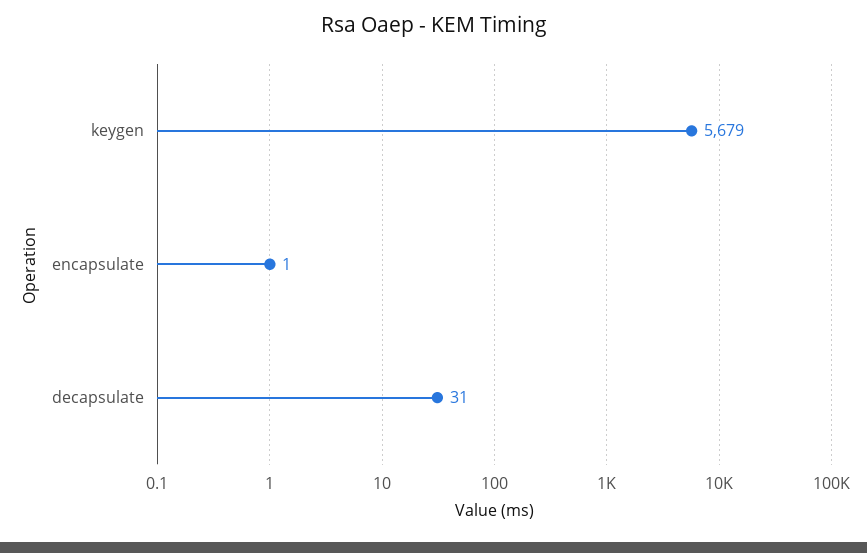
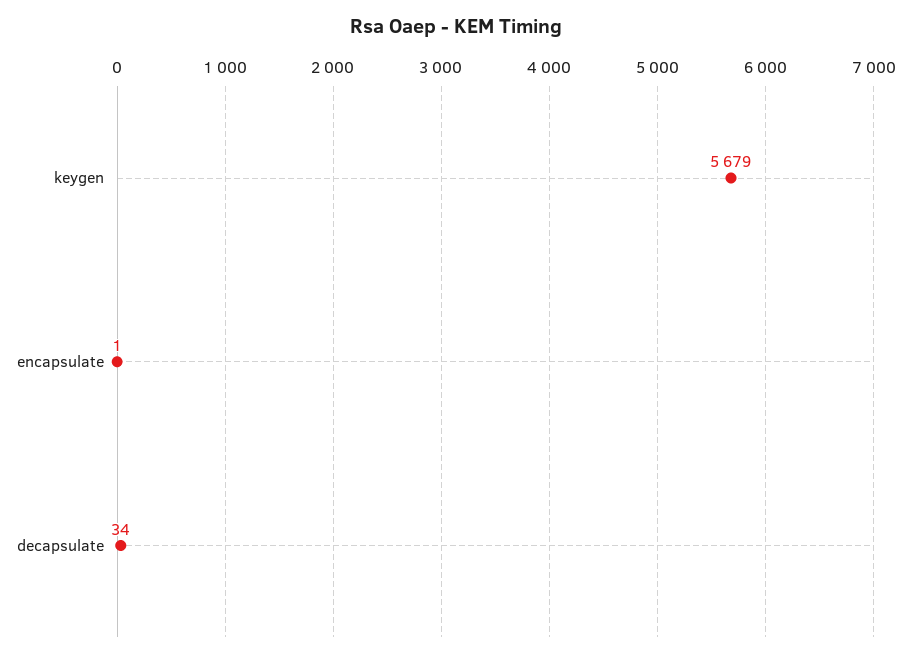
decapsulate: 31 -> 34

